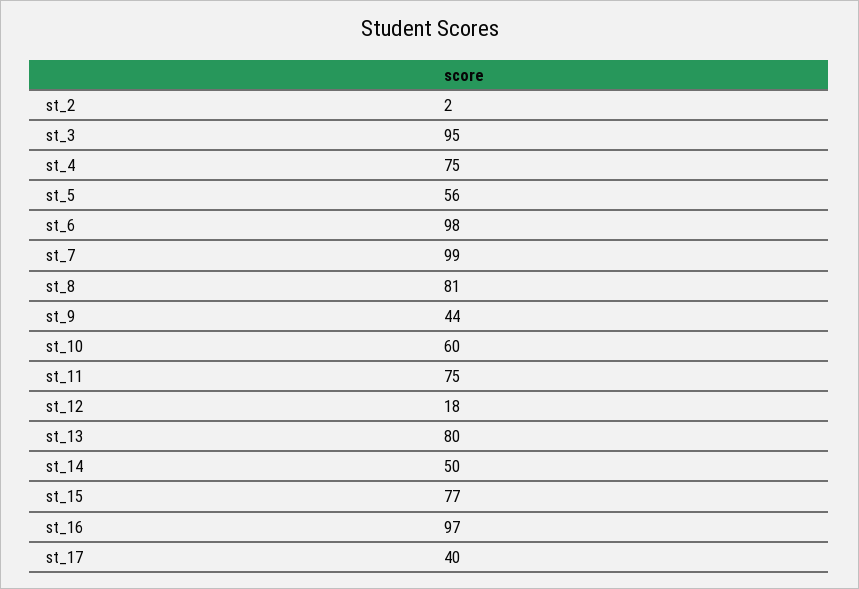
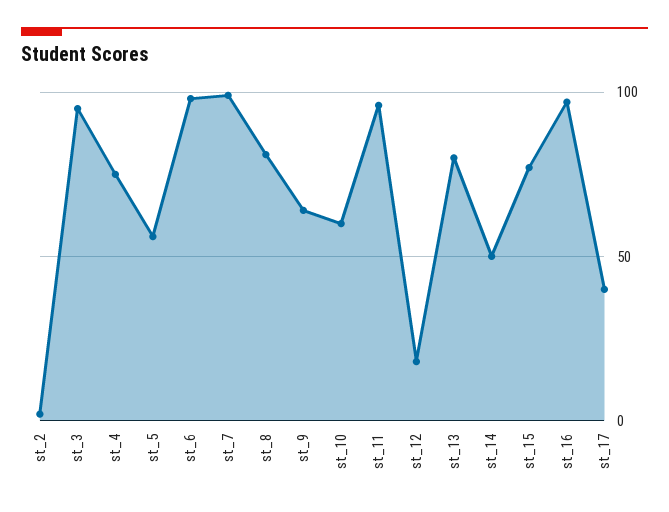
st_9: 44 -> 65
st_11: 75 -> 95

